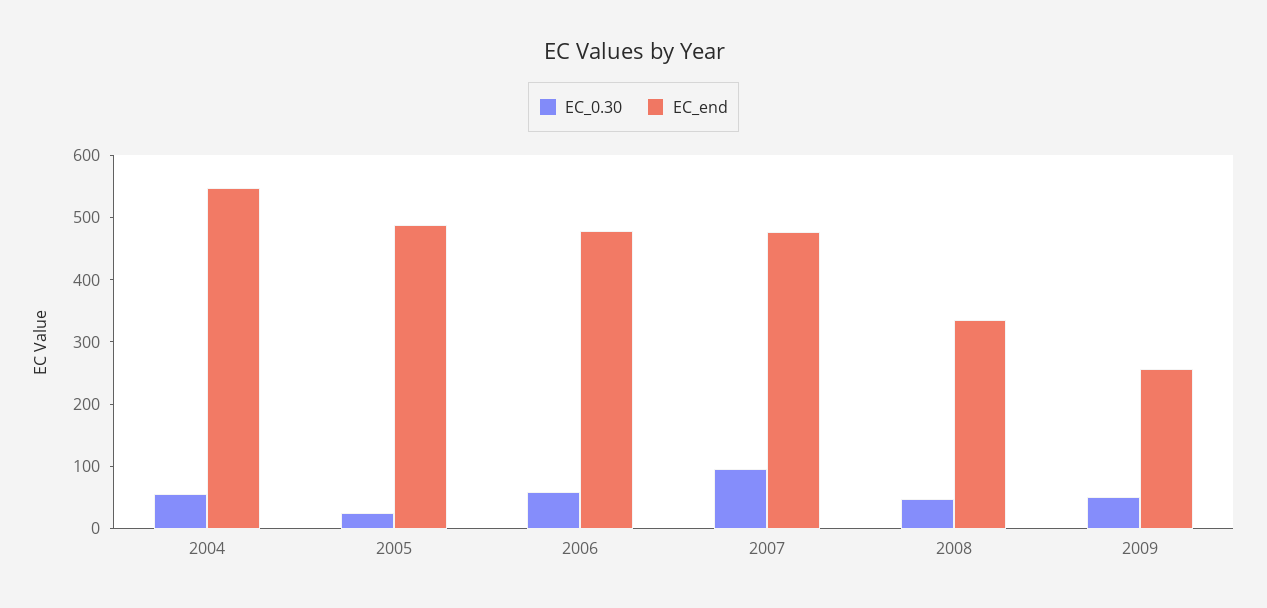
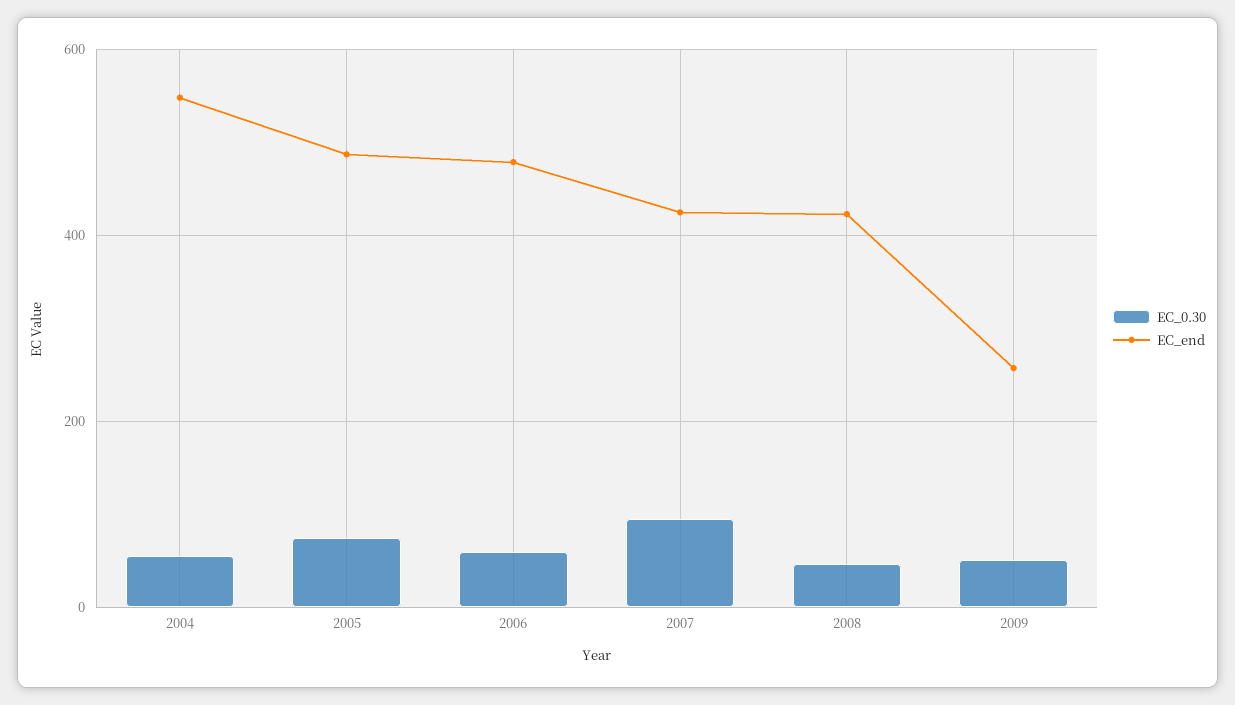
EC_0.30, 2005: 20 -> 80
EC_end, 2007: 480 -> 420
EC_end, 2008: 340 -> 420

